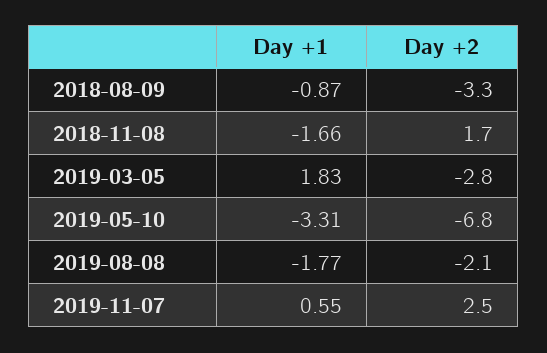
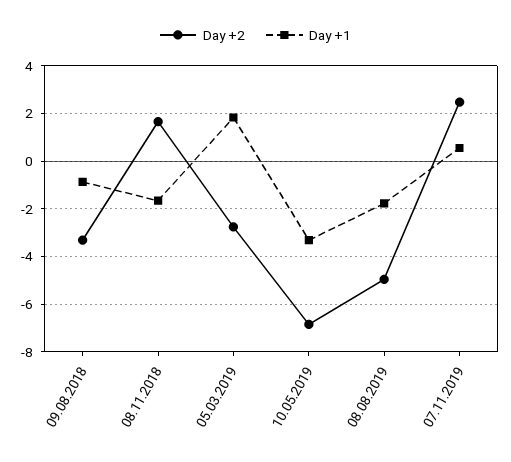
Day +2, 2019-08-08: -2.1 -> -5

